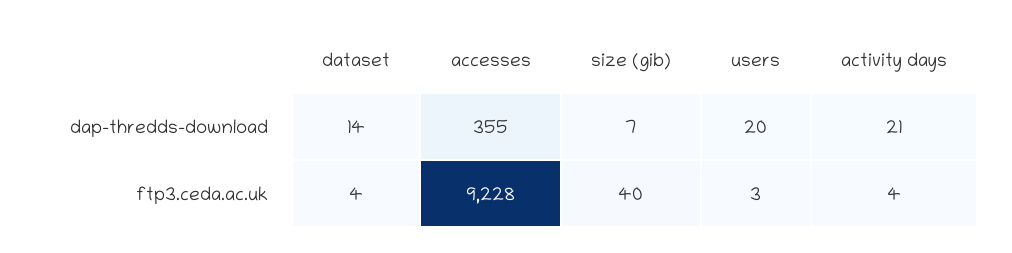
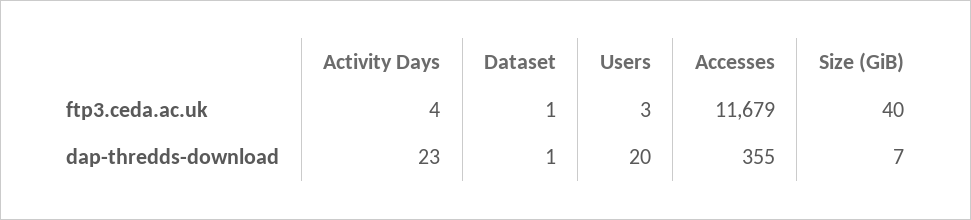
dataset, dap-thredds-download: 14 -> 1
activity days, dap-thredds-download: 21 -> 23
dataset, ftp3.ceda.ac.uk: 4 -> 1
accesses, ftp3.ceda.ac.uk: 9228 -> 11679

